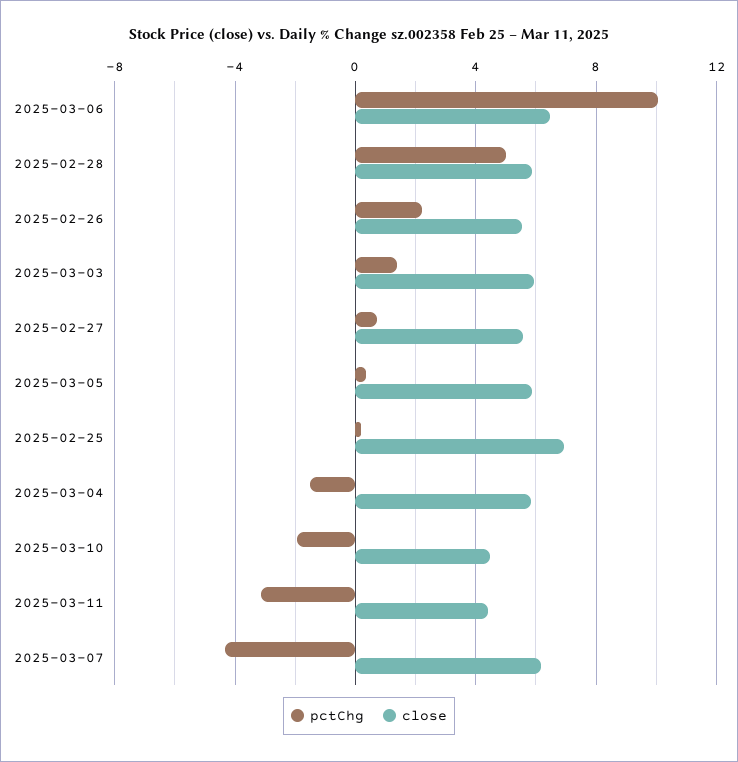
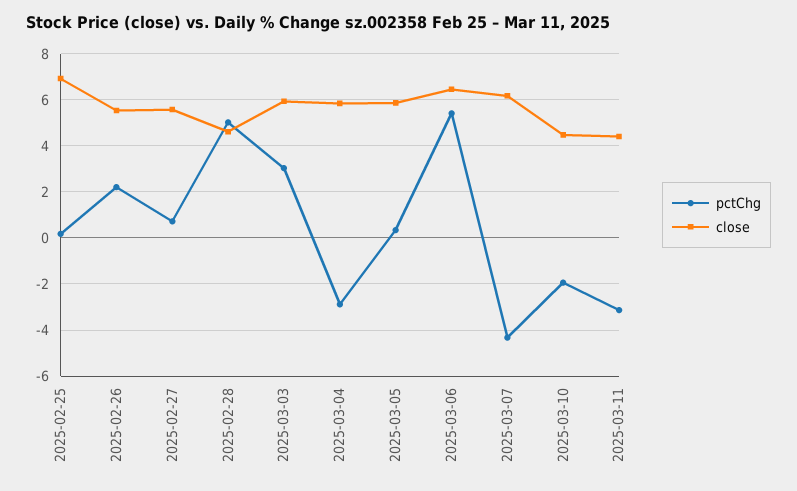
pctChg, 2025-03-06: 10 -> 5.5
close, 2025-02-28: 6 -> 4.5
pctChg, 2025-03-03: 1.5 -> 3
pctChg, 2025-03-04: -1.5 -> -3

